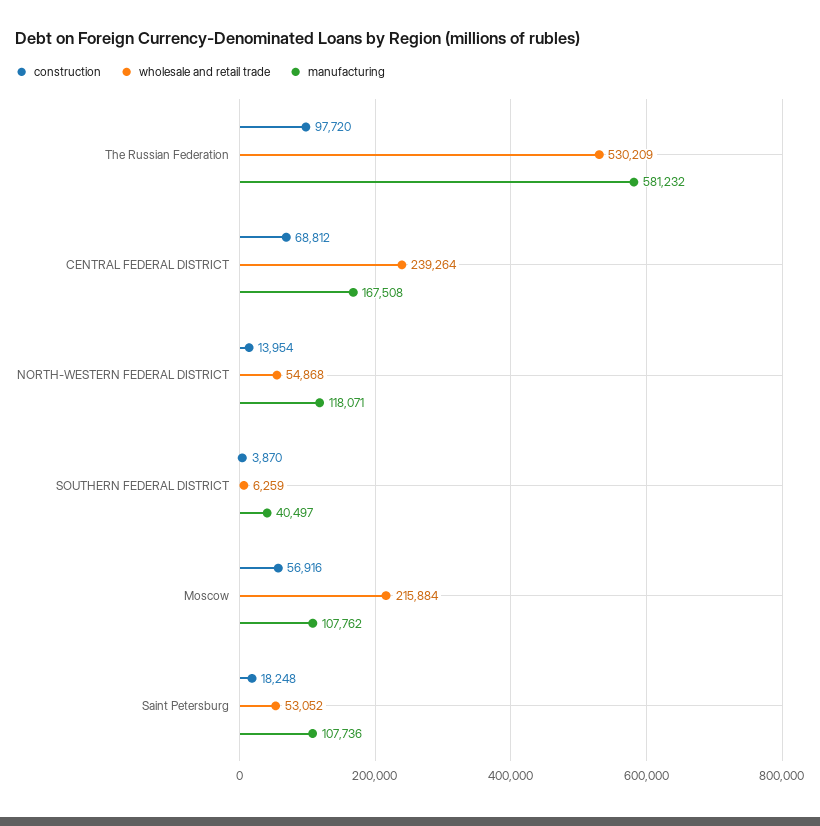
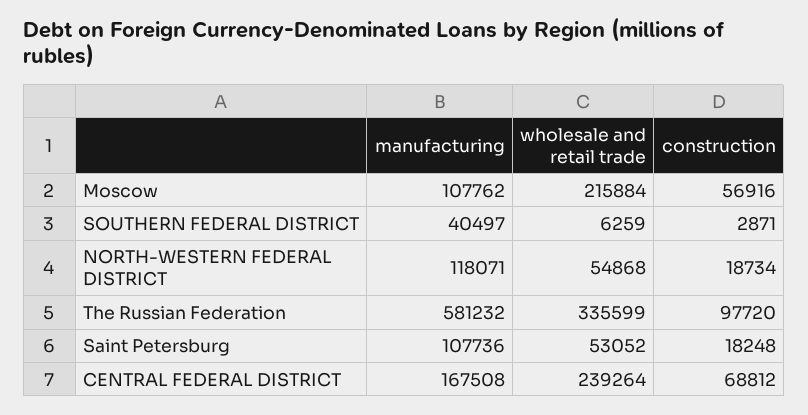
wholesale and retail trade, The Russian Federation: 530209 -> 335599
construction, NORTH-WESTERN FEDERAL DISTRICT: 13954 -> 18734
construction, SOUTHERN FEDERAL DISTRICT: 3870 -> 2871

